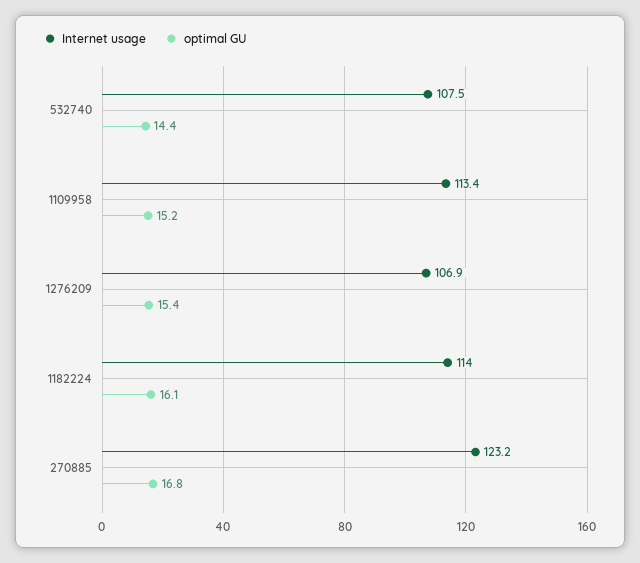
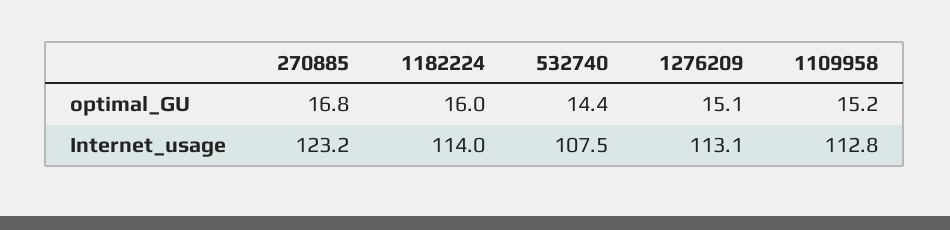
Internet usage, 1109958: 113.4 -> 112.8
Internet usage, 1276209: 106.9 -> 113.1
optimal GU, 1276209: 15.4 -> 15.1
optimal GU, 1182224: 16.1 -> 16

